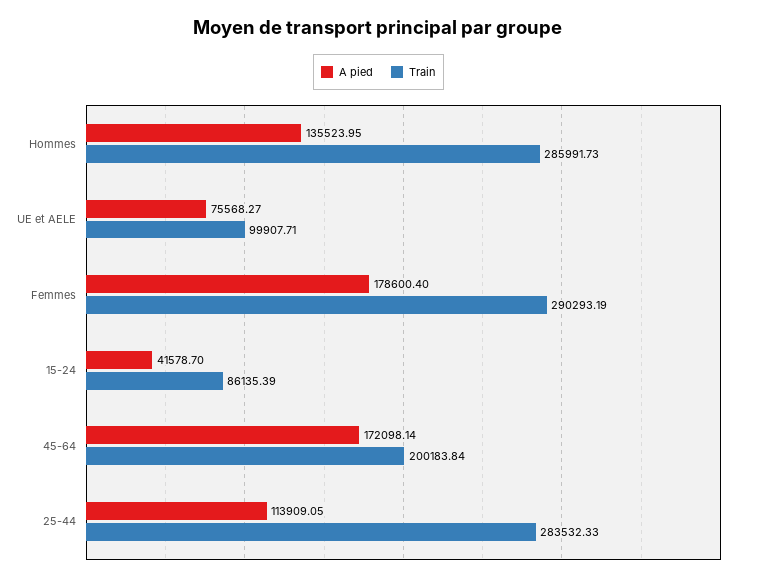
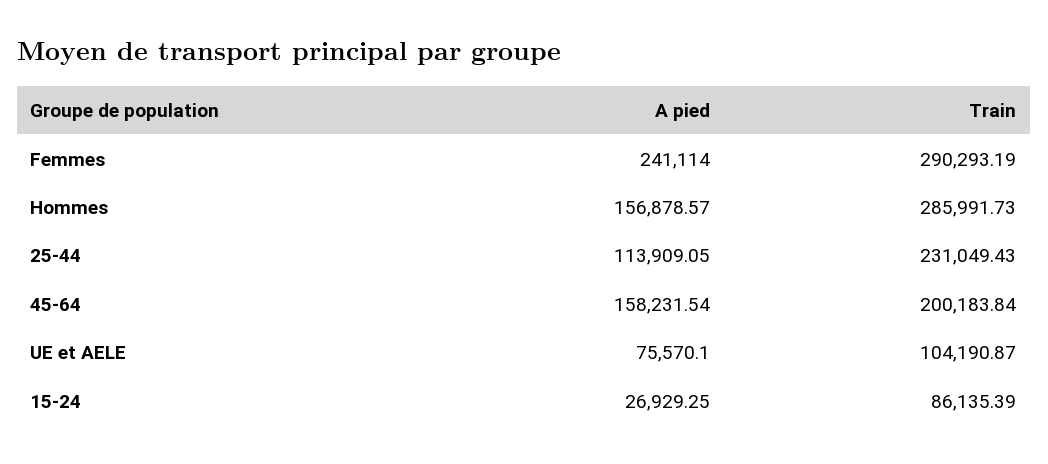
A pied, Hommes: 135523.95 -> 156878.57
A pied, UE et AELE: 75568.27 -> 75570.1
Train, UE et AELE: 99907.71 -> 104190.87
A pied, Femmes: 178600.4 -> 241114
A pied, 15-24: 41578.7 -> 26929.25
A pied, 45-64: 172098.14 -> 158231.54
Train, 25-44: 283532.33 -> 231049.43

